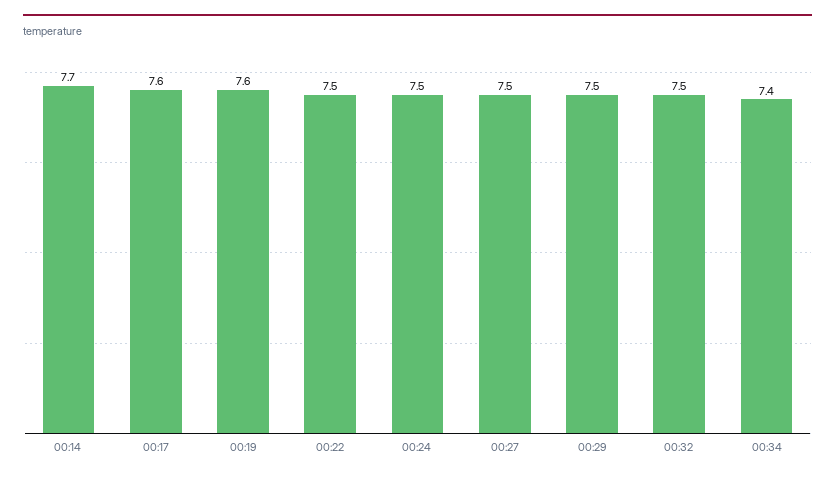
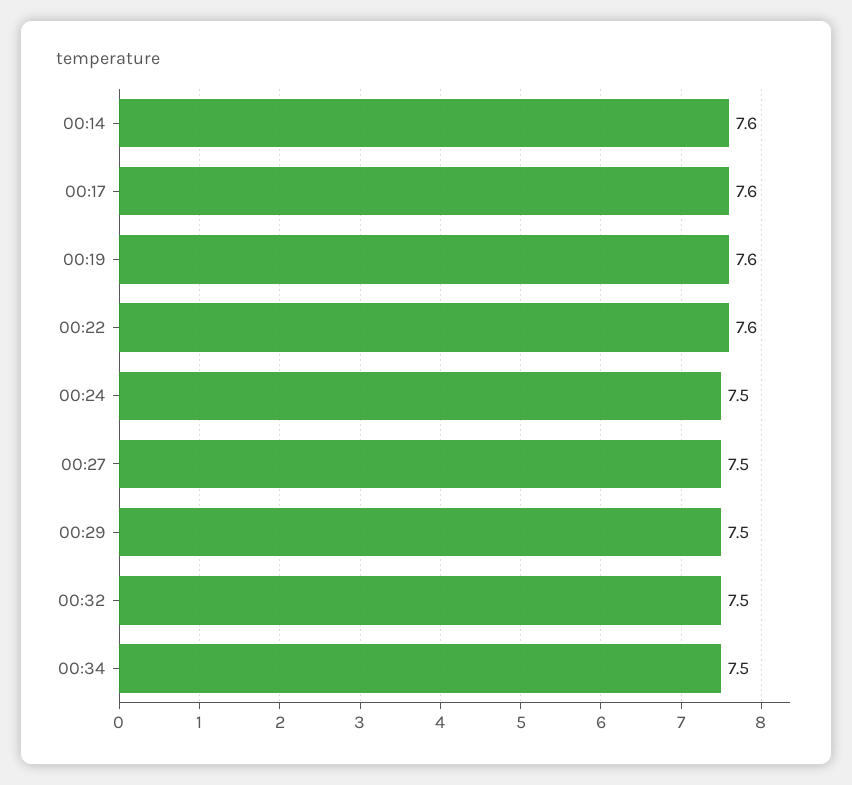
00:14: 7.7 -> 7.6
00:22: 7.5 -> 7.6
00:34: 7.4 -> 7.5

